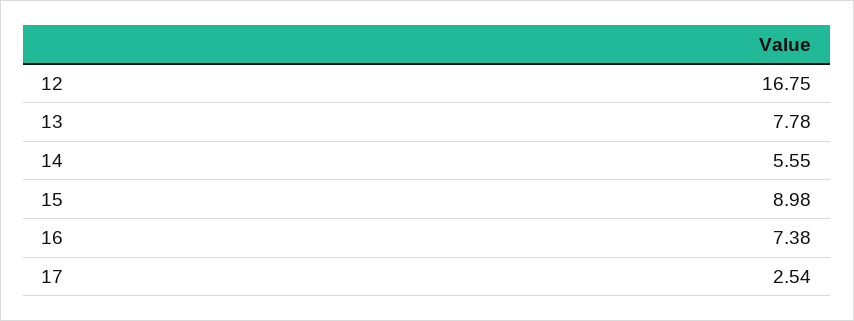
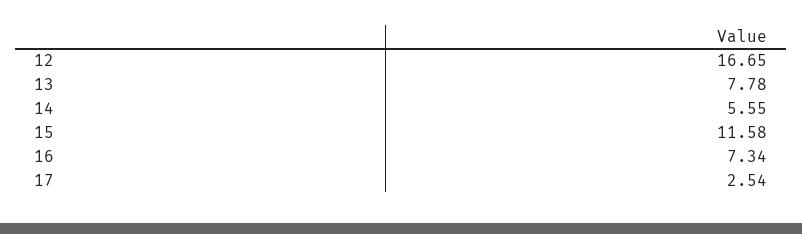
12: 16.75 -> 16.65
15: 8.98 -> 11.58
16: 7.38 -> 7.34

